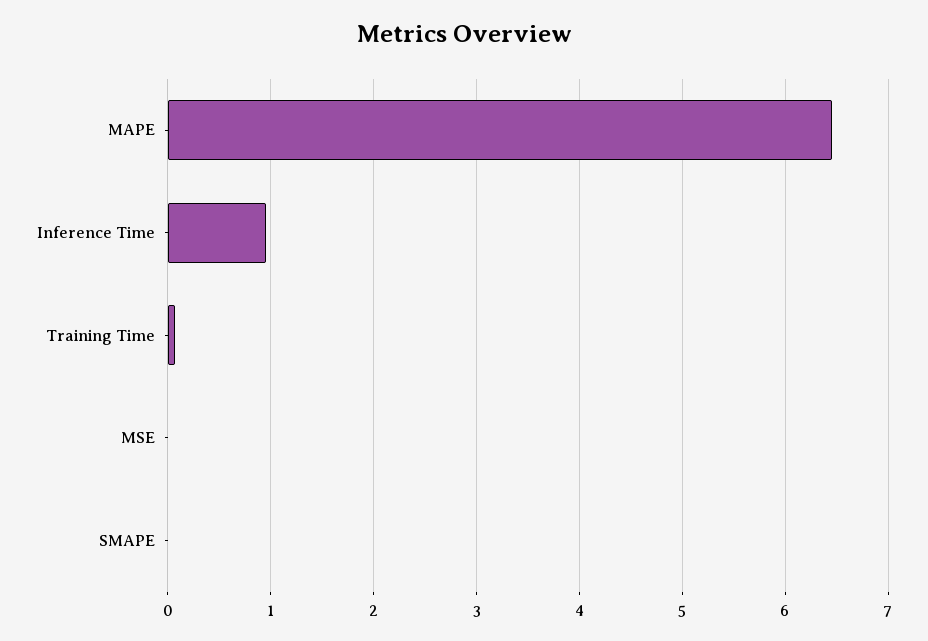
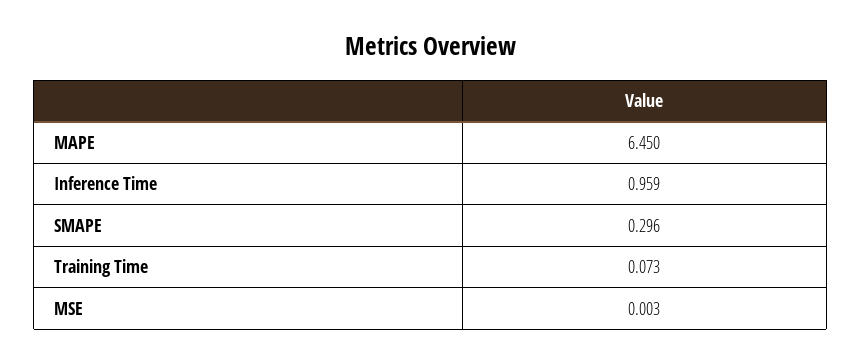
SMAPE: 0 -> 0.296

